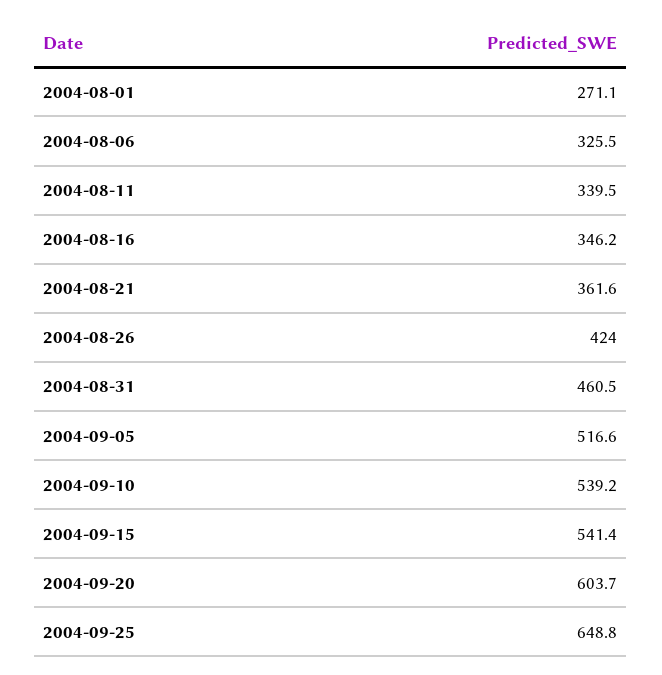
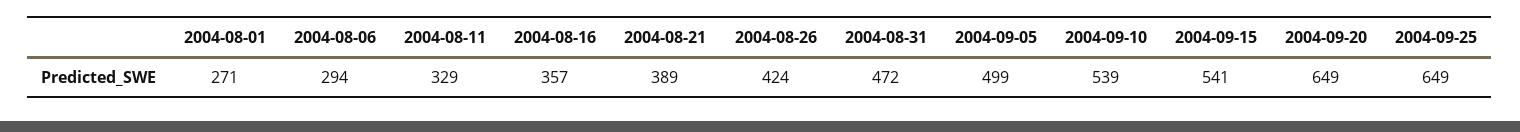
2004-08-06: 325.5 -> 294
2004-08-11: 339.5 -> 329
2004-08-16: 346.2 -> 357
2004-08-21: 361.6 -> 389
2004-08-31: 460.5 -> 472
2004-09-05: 516.6 -> 499
2004-09-20: 603.7 -> 649

